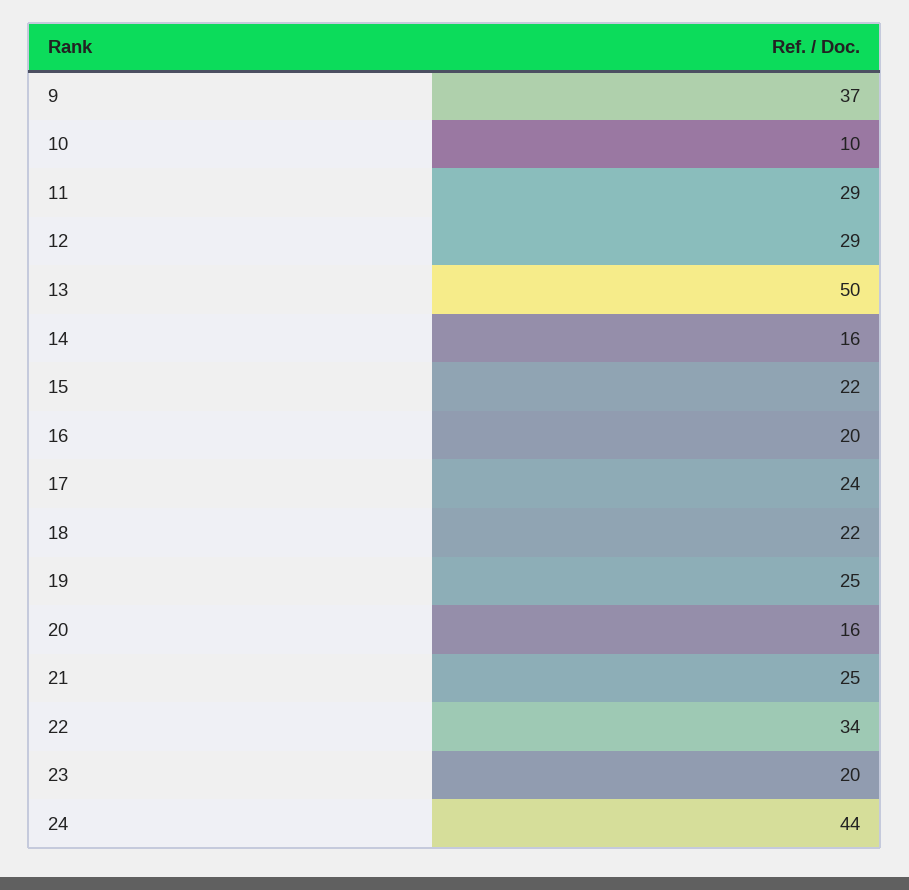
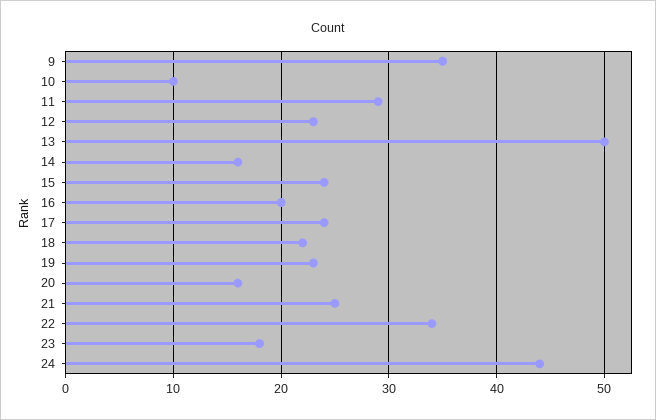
9: 37 -> 35
12: 29 -> 23
15: 22 -> 24
19: 25 -> 23
23: 20 -> 18

